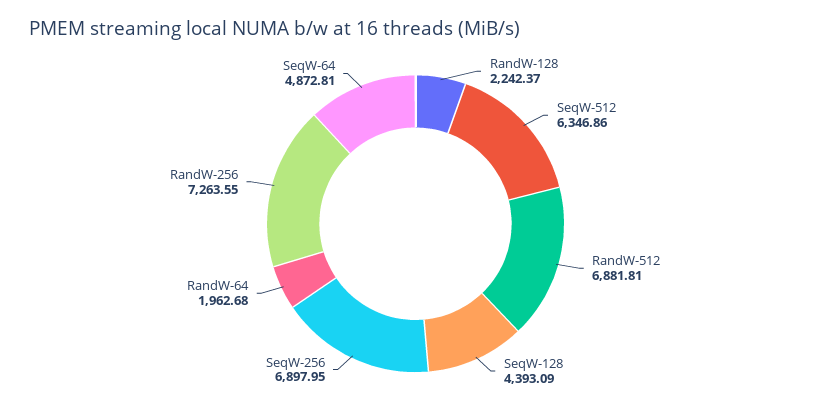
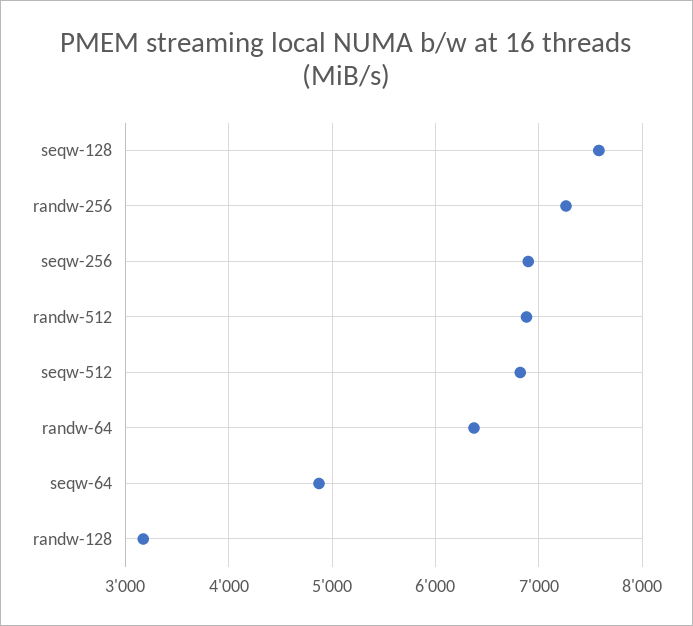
RandW-128: 2242.37 -> 3200
SeqW-512: 6346.86 -> 6800
SeqW-128: 4393.09 -> 7600
RandW-64: 1962.68 -> 6400

